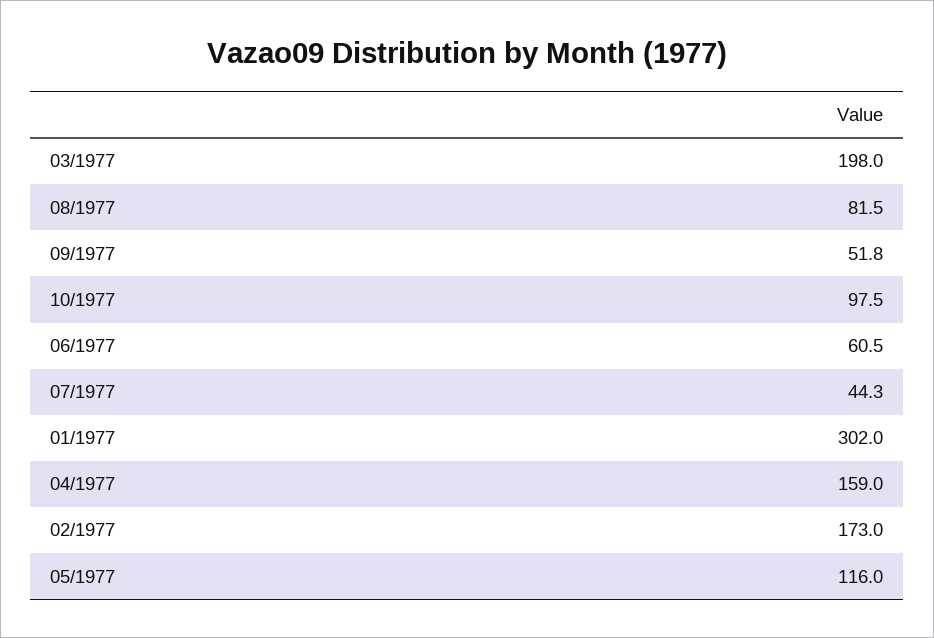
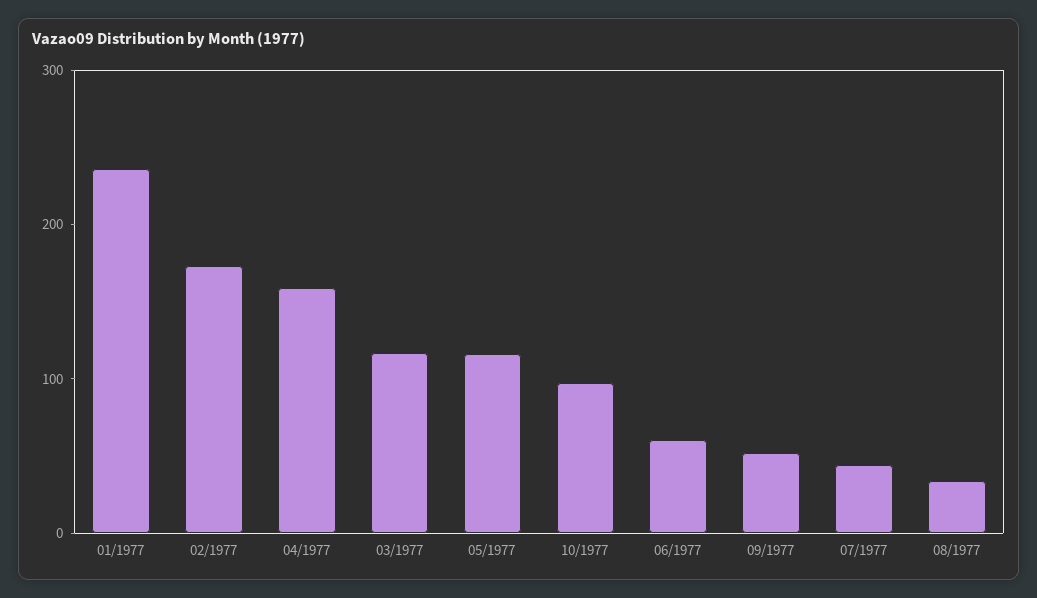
03/1977: 198 -> 120
08/1977: 81.5 -> 40
01/1977: 302 -> 240

